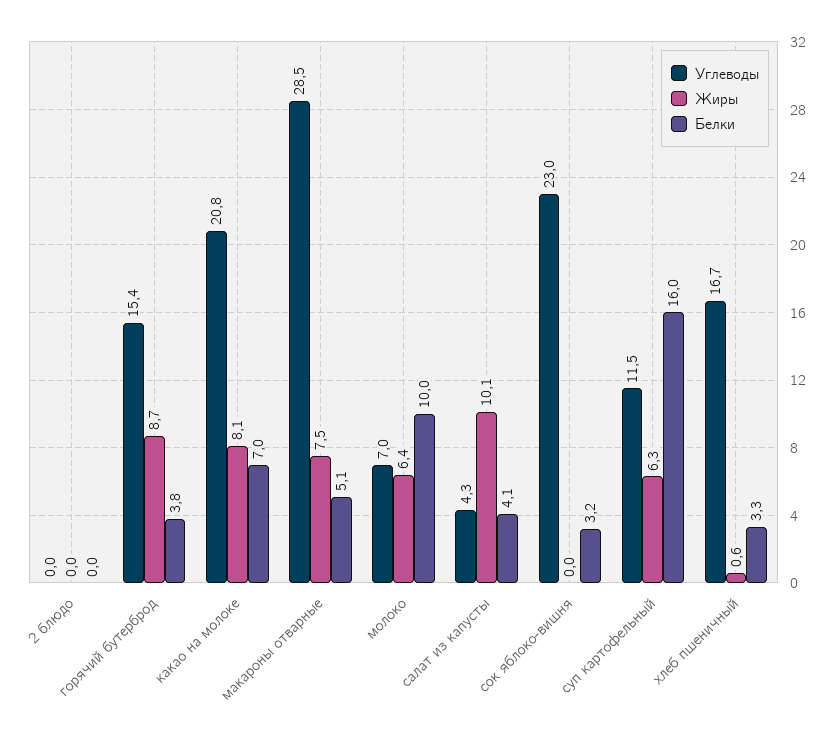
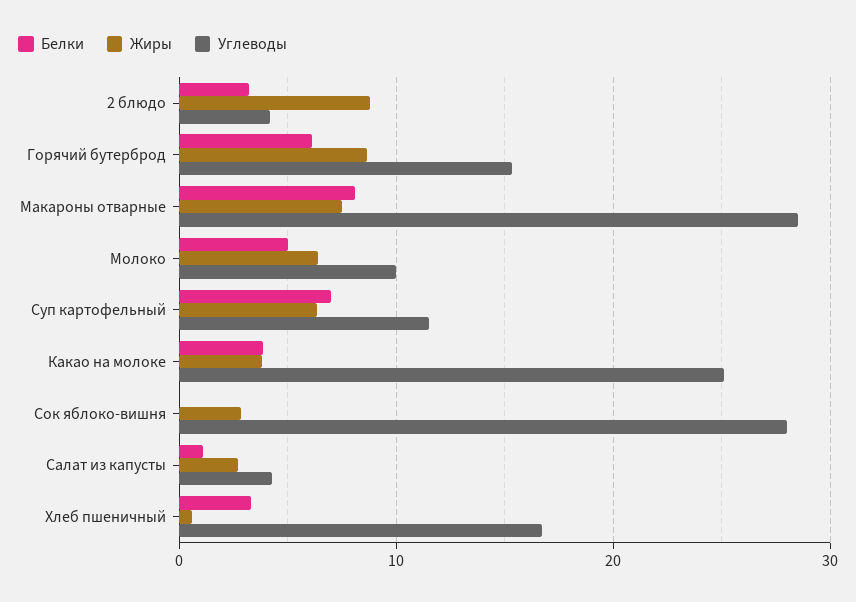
Углеводы, 2 блюдо: 0 -> 4
Жиры, 2 блюдо: 0 -> 9
Белки, 2 блюдо: 0 -> 3
Белки, горячий бутерброд: 3.8 -> 6
Углеводы, какао на молоке: 20.8 -> 25
Жиры, какао на молоке: 8.1 -> 4
Белки, какао на молоке: 7 -> 4
Белки, макароны отварные: 5.1 -> 8
Углеводы, молоко: 7 -> 10
Белки, молоко: 10 -> 5
Жиры, салат из капусты: 10.1 -> 3
Белки, салат из капусты: 4.1 -> 1
Углеводы, сок яблоко-вишня: 23 -> 28
Жиры, сок яблоко-вишня: 0 -> 3
Белки, сок яблоко-вишня: 3.2 -> 0
Белки, суп картофельный: 16 -> 7

